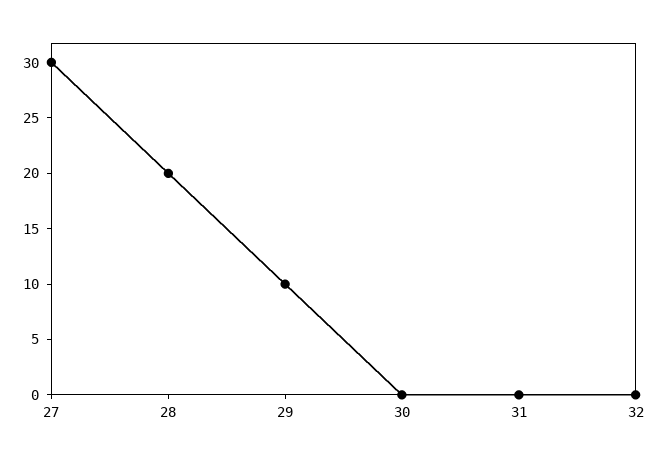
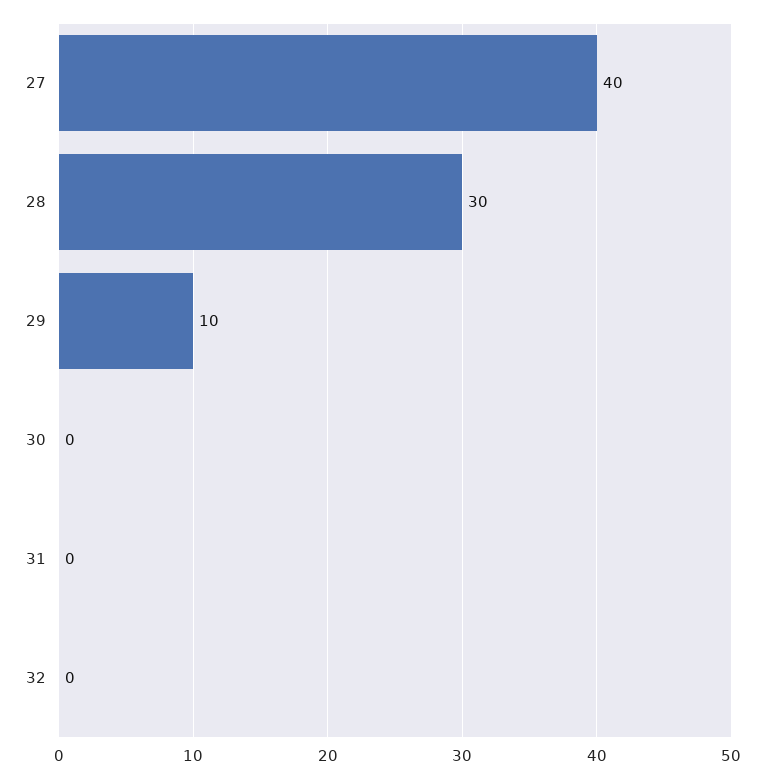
27: 30 -> 40
28: 20 -> 30

